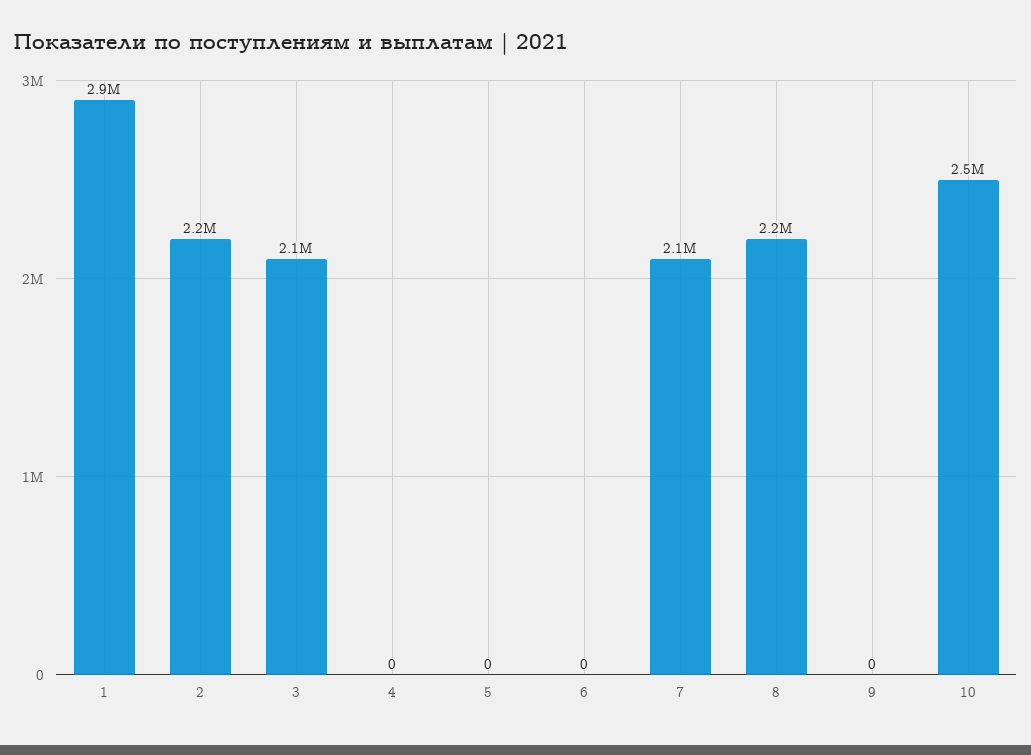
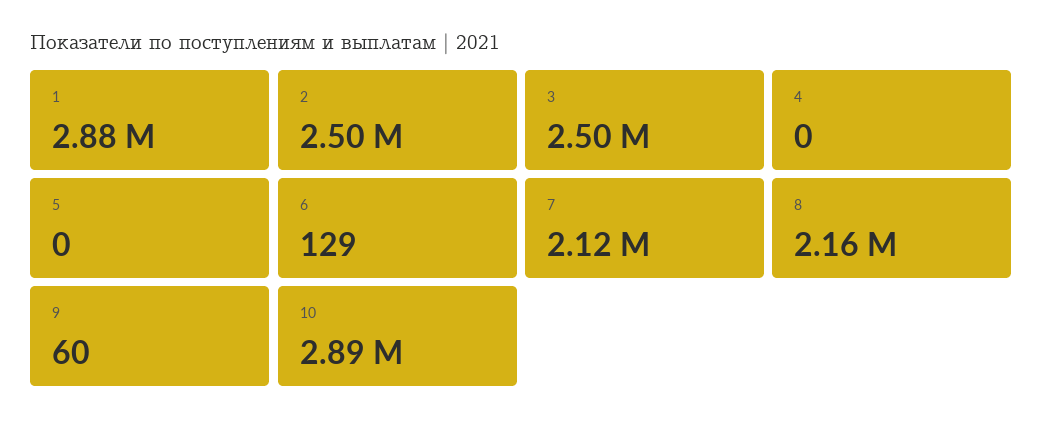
2: 2200000 -> 2500000
3: 2100000 -> 2500000
6: 0 -> 129
9: 0 -> 60
10: 2500000 -> 2890000

